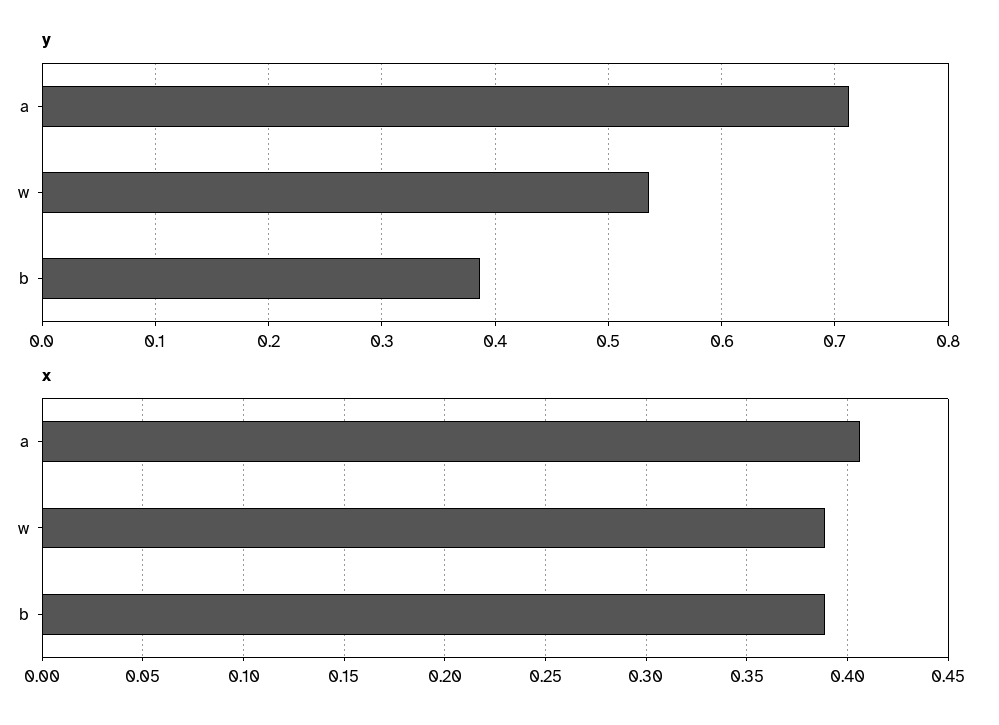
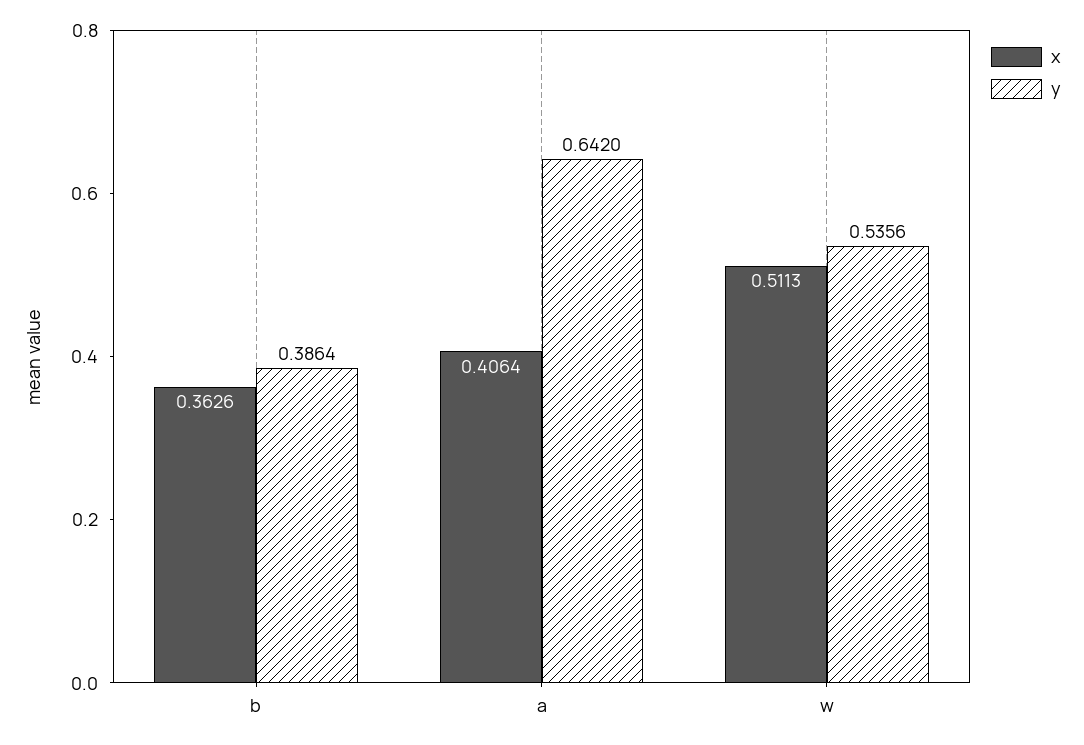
y, a: 0.71 -> 0.642
x, w: 0.39 -> 0.5113
x, b: 0.39 -> 0.3626

